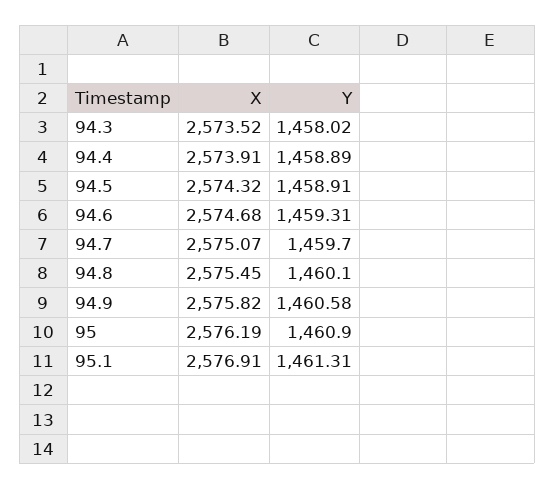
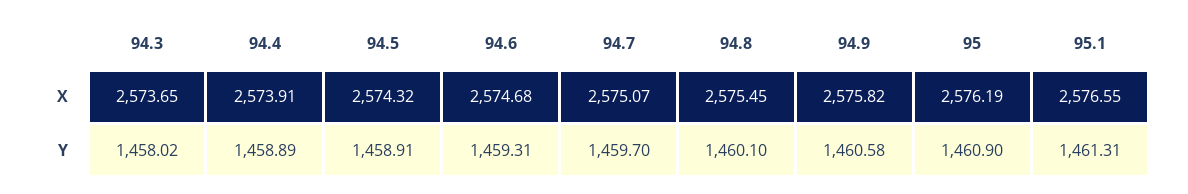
X, 94.3: 2573.52 -> 2573.65
X, 95.1: 2576.91 -> 2576.55

